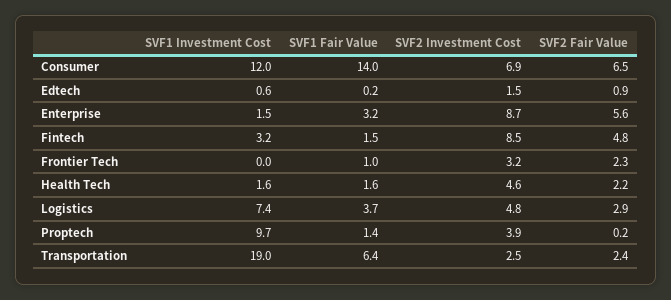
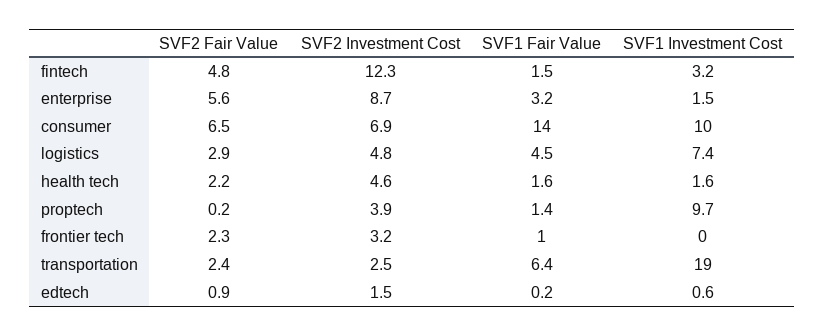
SVF1 Investment Cost, Consumer: 12 -> 10
SVF2 Investment Cost, Fintech: 8.5 -> 12.3
SVF1 Fair Value, Logistics: 3.7 -> 4.5

